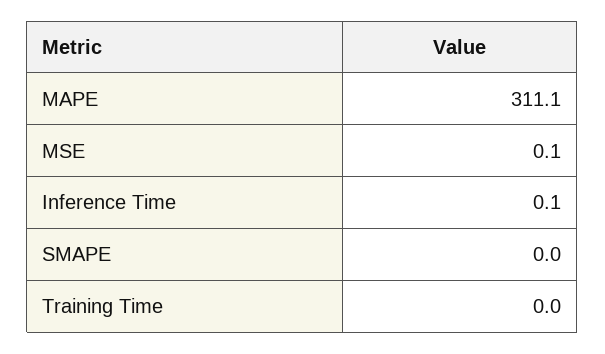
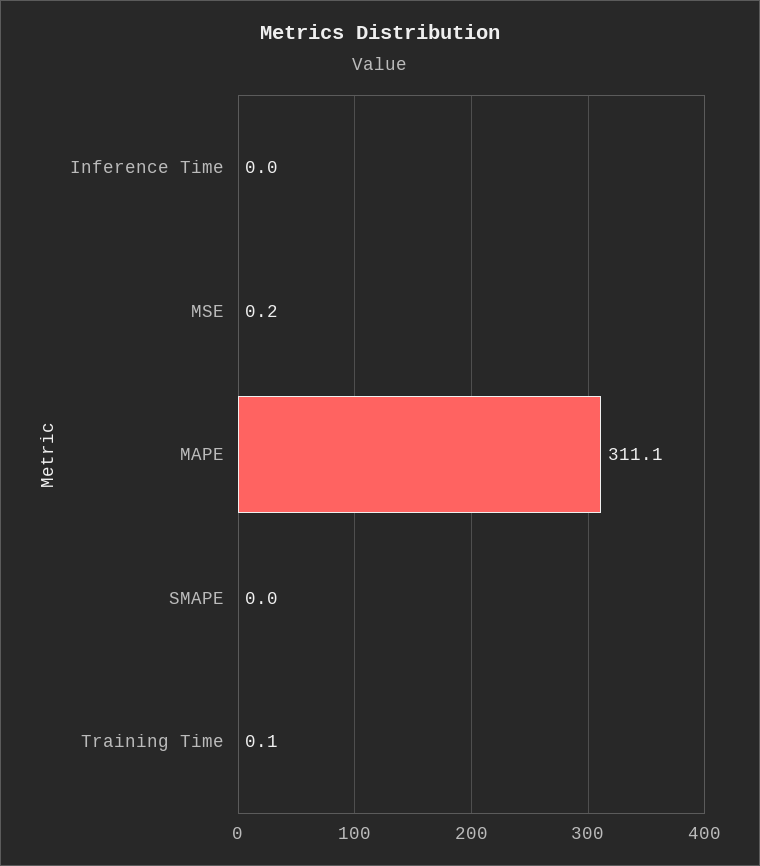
MSE: 0.1 -> 0.2
Inference Time: 0.1 -> 0
Training Time: 0 -> 0.1

